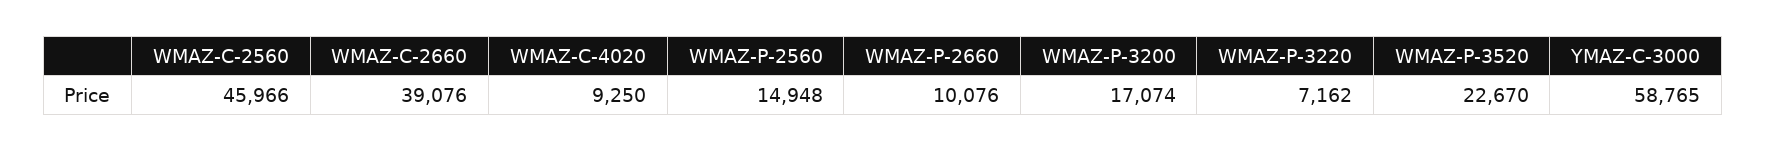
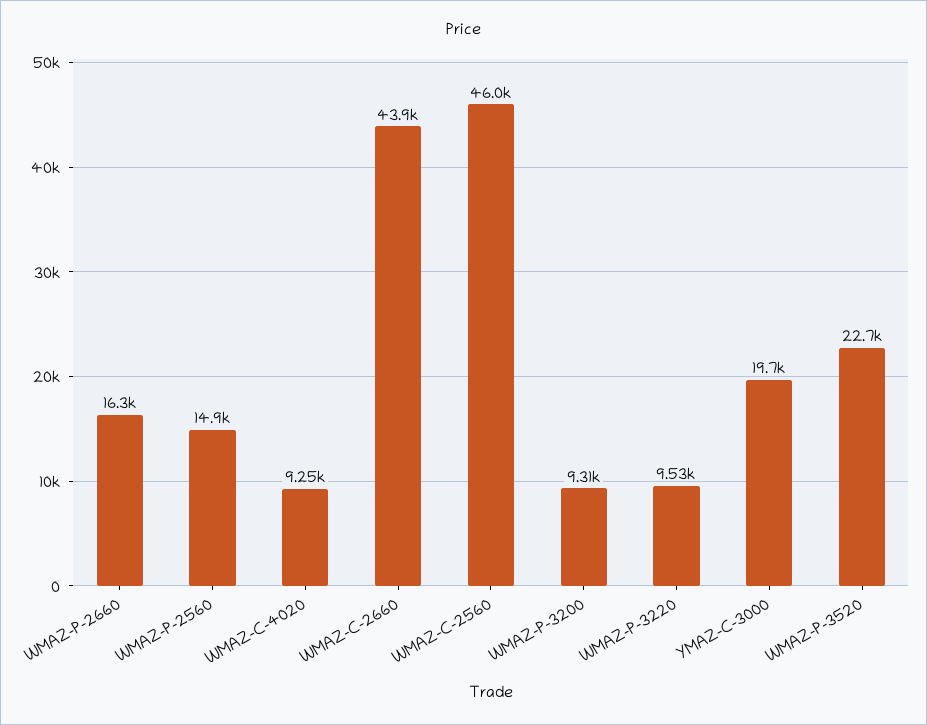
WMAZ-C-2660: 39076 -> 43900
WMAZ-P-2660: 10076 -> 16300
WMAZ-P-3200: 17074 -> 9310
WMAZ-P-3220: 7162 -> 9530
YMAZ-C-3000: 58765 -> 19700

